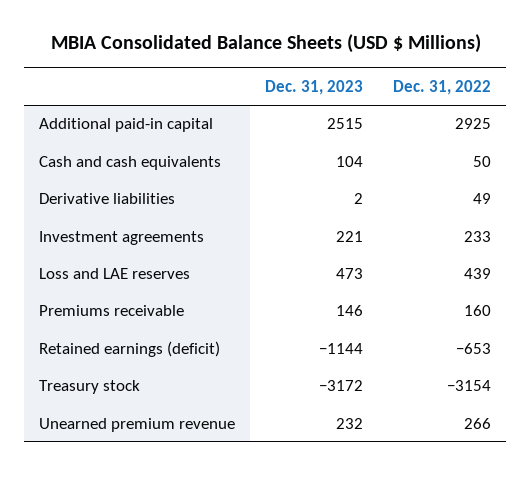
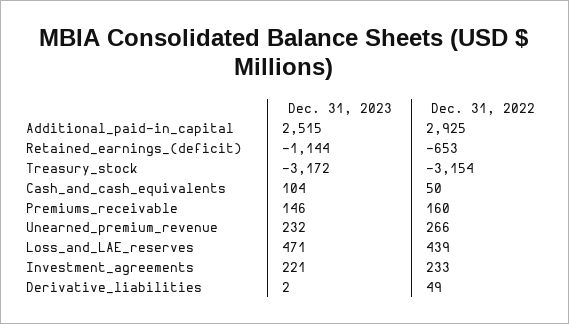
Dec. 31, 2023, Loss and LAE reserves: 473 -> 471

